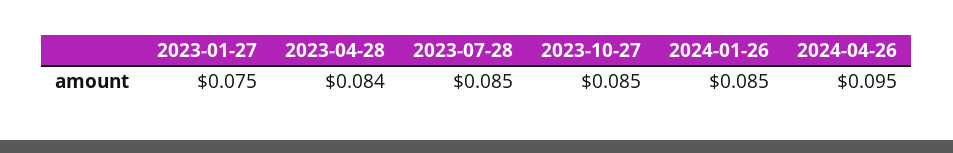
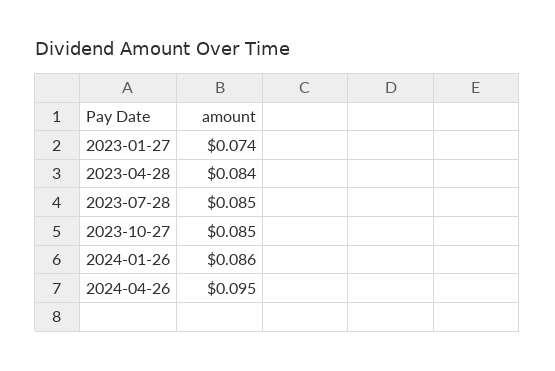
2023-01-27: 0.075 -> 0.074
2024-01-26: 0.085 -> 0.086

